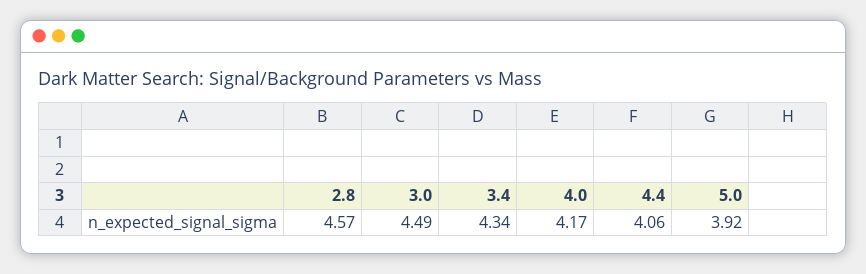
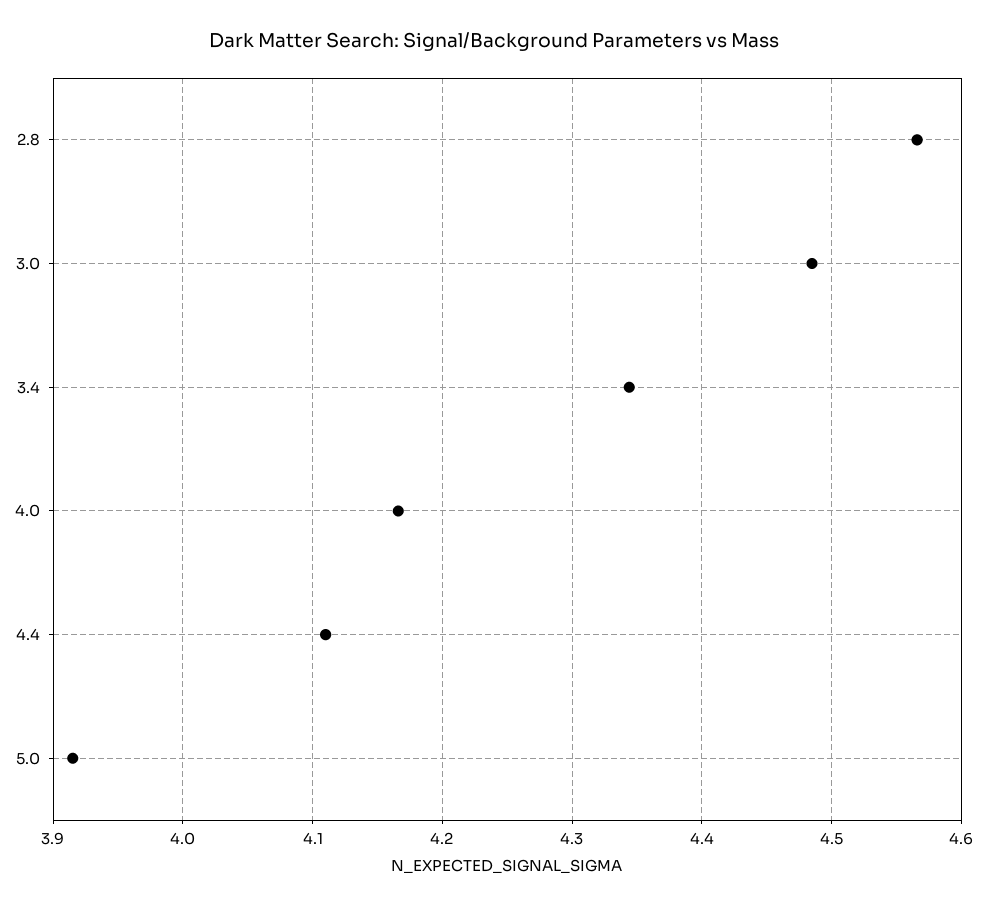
4.4: 4.06 -> 4.11

